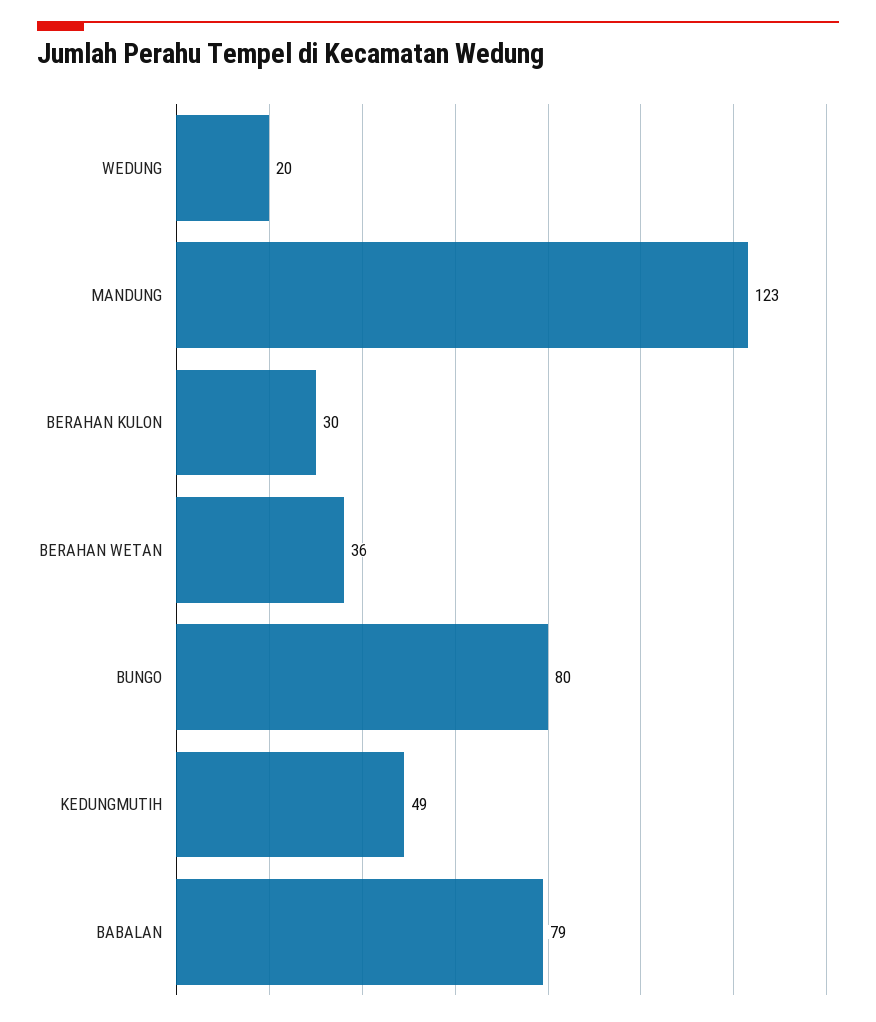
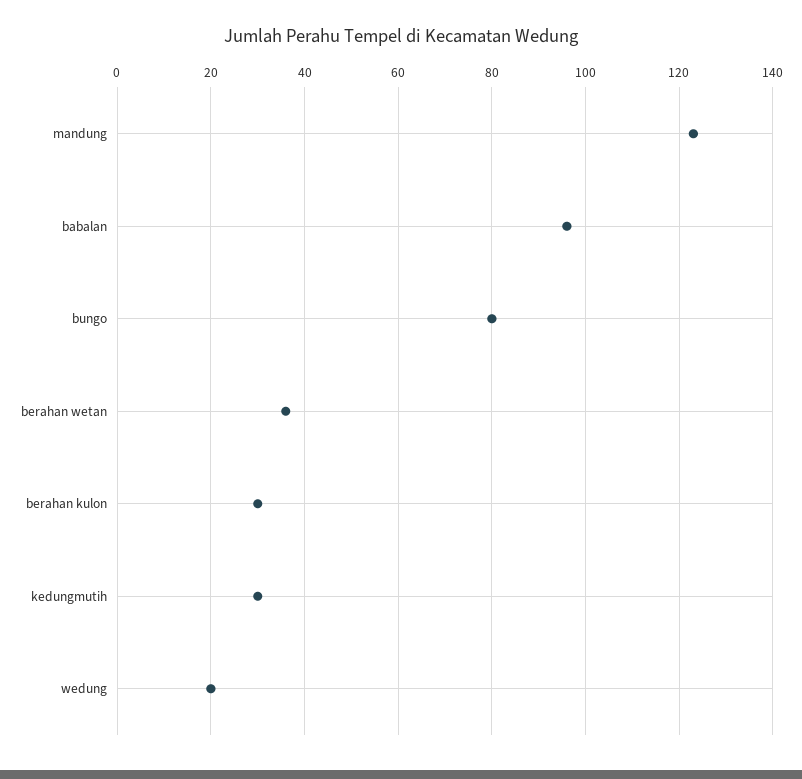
KEDUNGMUTIH: 49 -> 30
BABALAN: 79 -> 95

